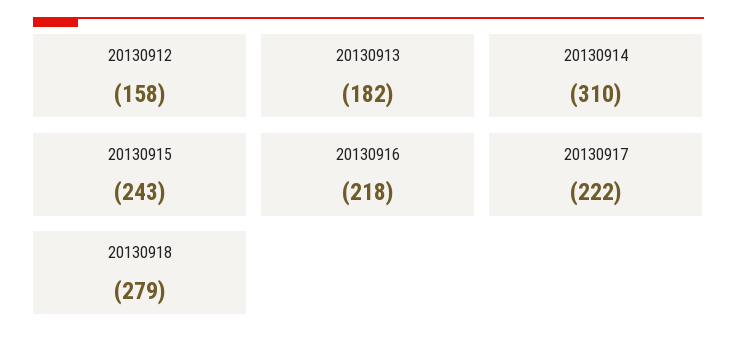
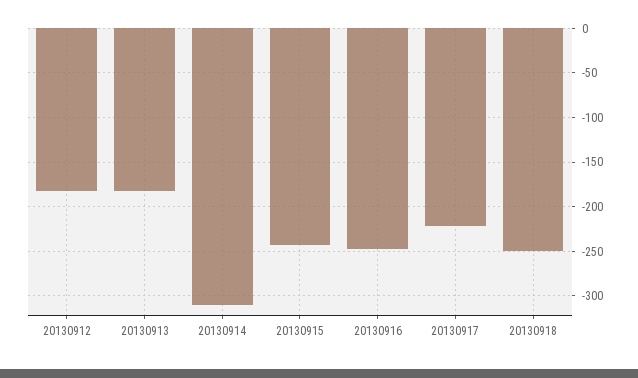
20130912: -158 -> -180
20130916: -218 -> -250
20130918: -279 -> -250

